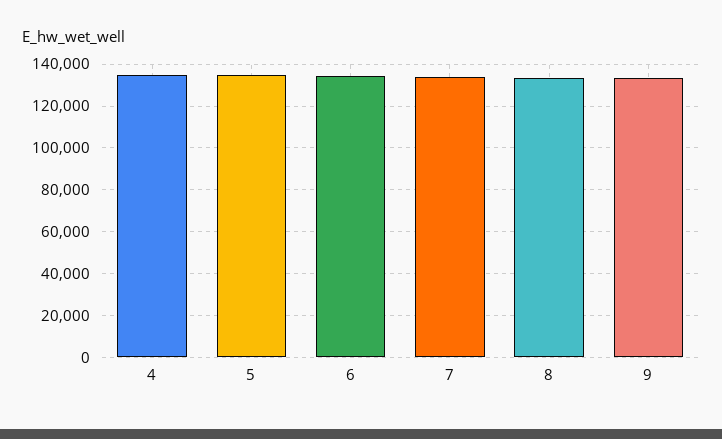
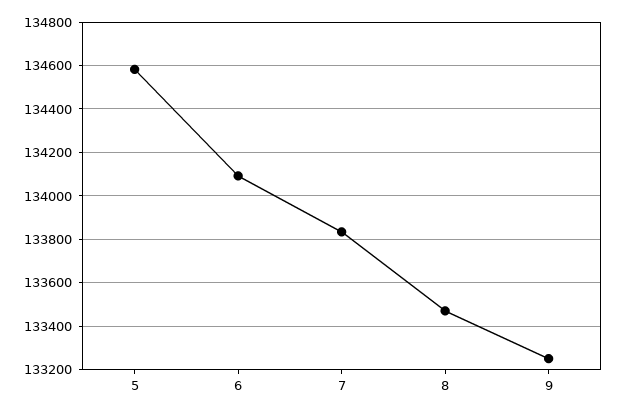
4: 135000 -> none

